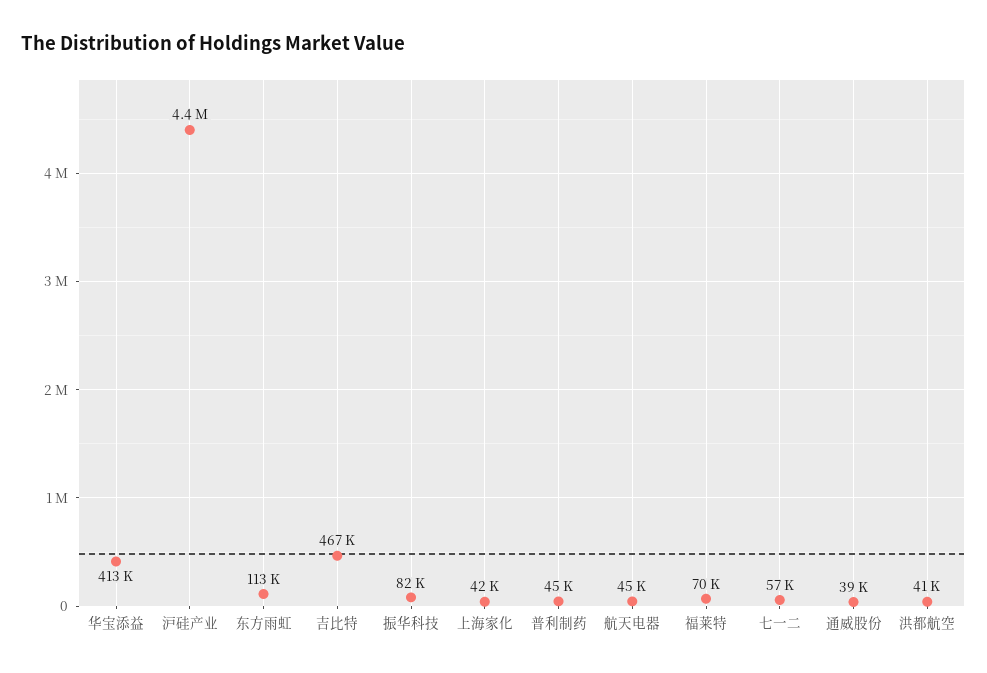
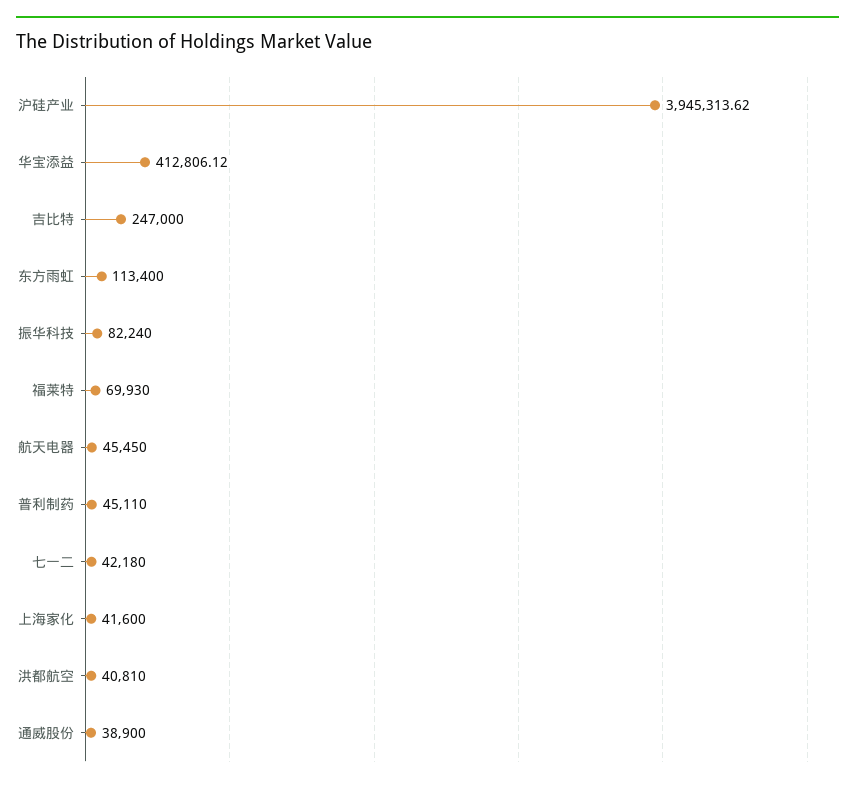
沪硅产业: 4400000 -> 3945313.62
吉比特: 467000 -> 247000
七一二: 57000 -> 42180

